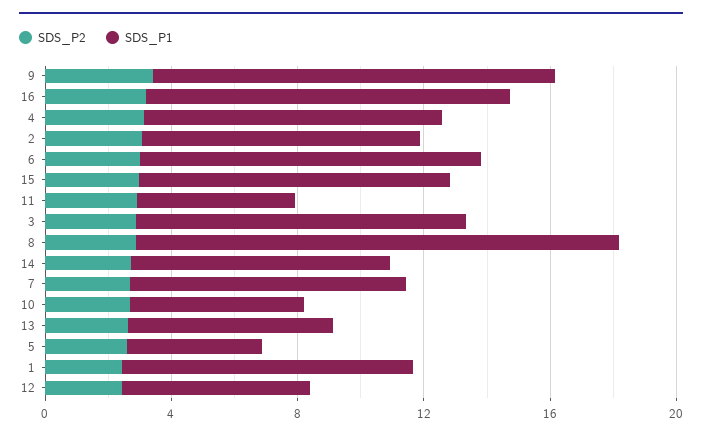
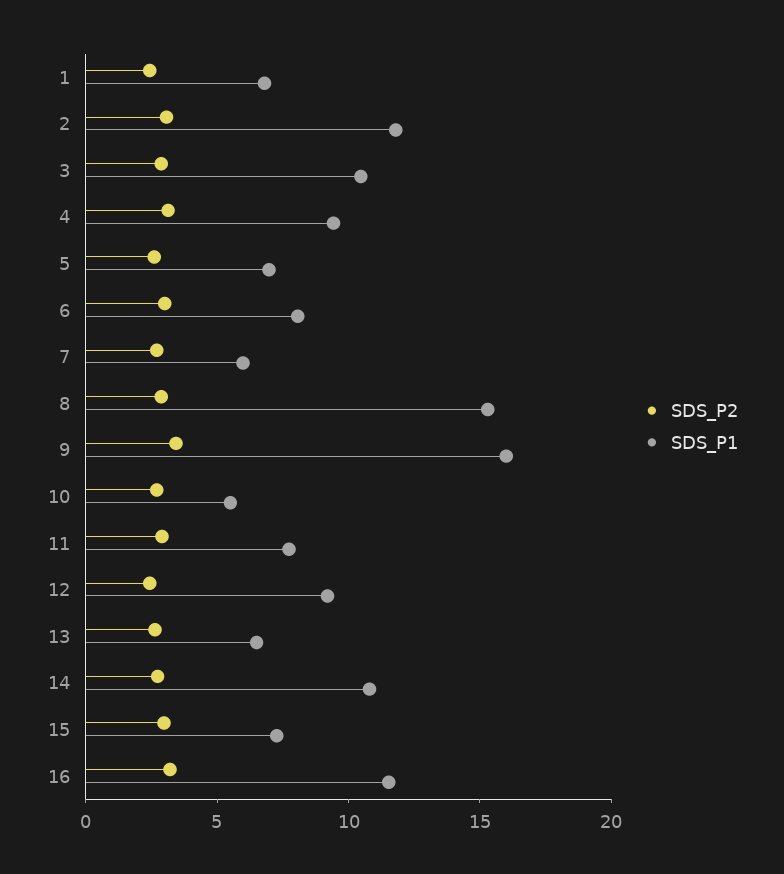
SDS_P1, 9: 13 -> 16
SDS_P1, 2: 9 -> 12
SDS_P1, 6: 11 -> 8
SDS_P1, 15: 10 -> 7
SDS_P1, 11: 5 -> 8
SDS_P1, 14: 8 -> 11
SDS_P1, 7: 9 -> 6
SDS_P1, 5: 4 -> 7
SDS_P1, 1: 9 -> 7
SDS_P1, 12: 6 -> 9

